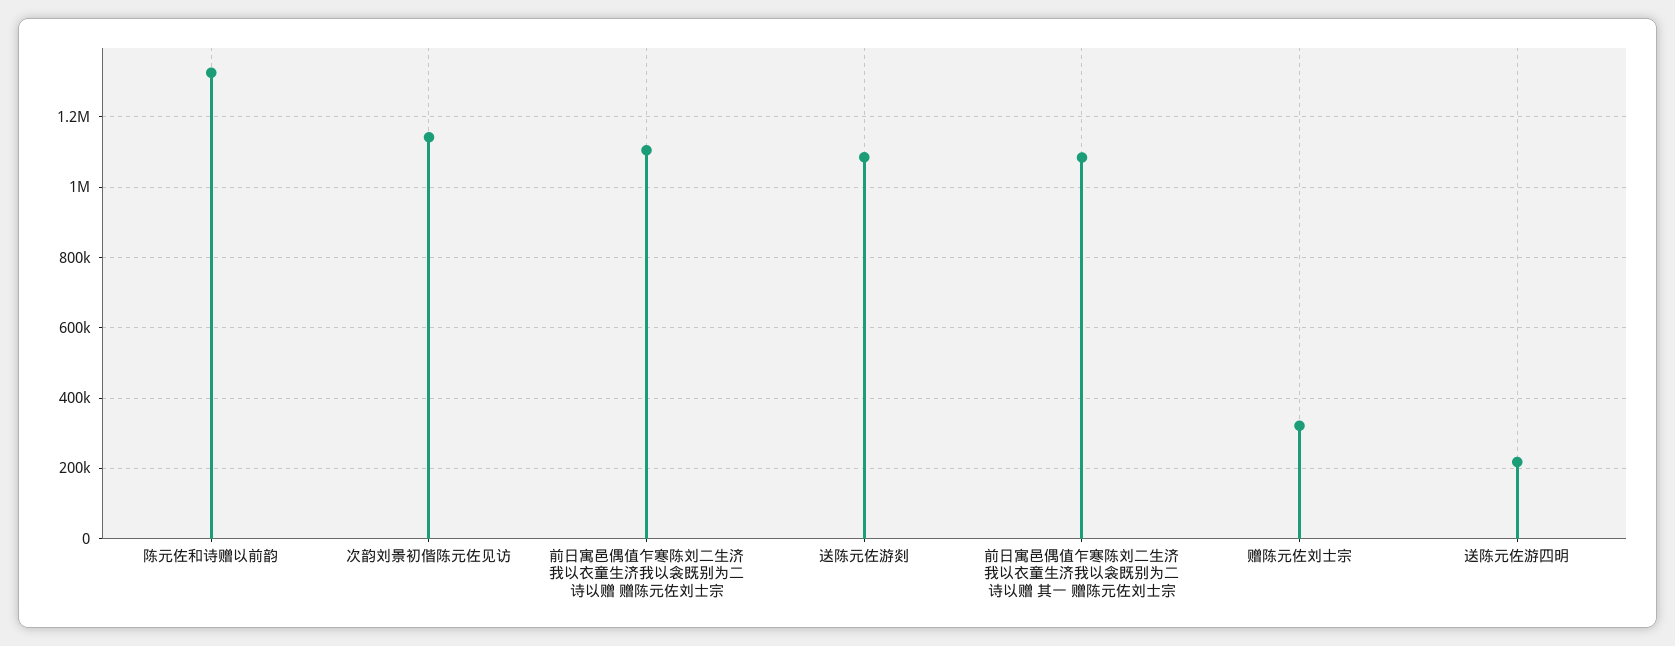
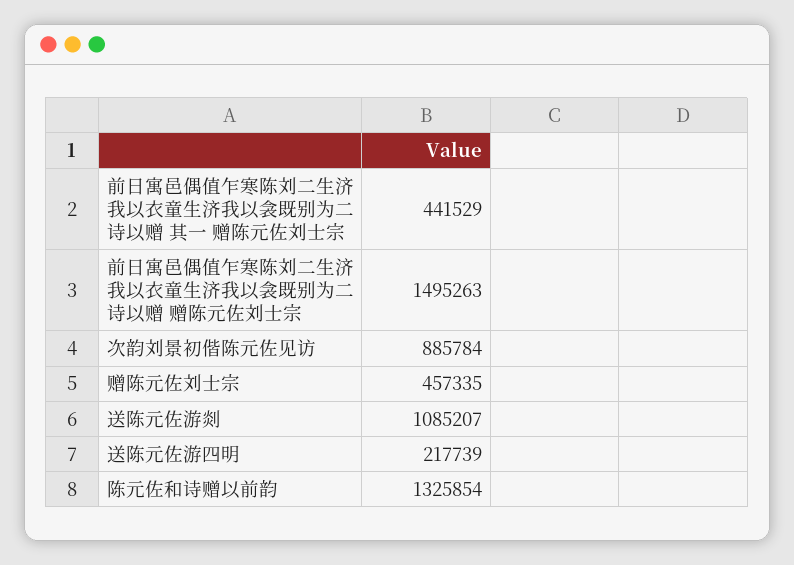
次韵刘景初偕陈元佐见访: 1140000 -> 885784
前日寓邑偶值乍寒陈刘二生济我以衣童生济我以衾既别为二诗以赠 赠陈元佐刘士宗: 1100000 -> 1495263
前日寓邑偶值乍寒陈刘二生济我以衣童生济我以衾既别为二诗以赠 其一 赠陈元佐刘士宗: 1080000 -> 441529
赠陈元佐刘士宗: 320000 -> 457335

